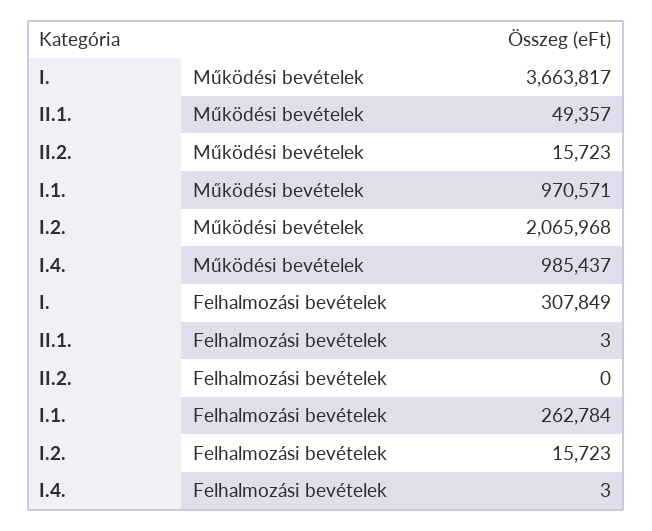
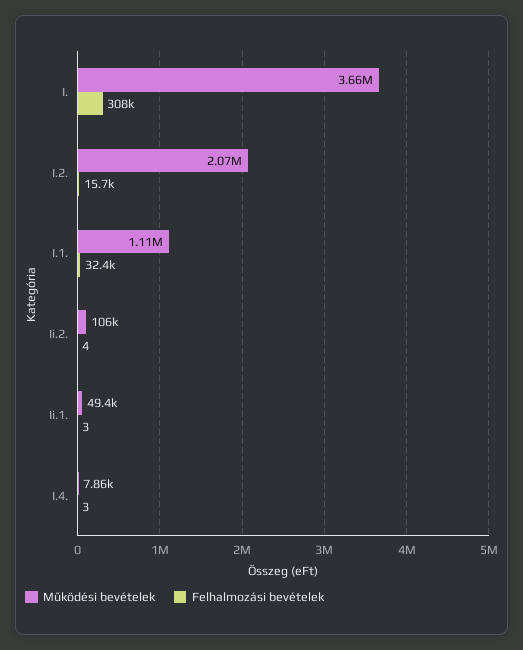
Működési bevételek, II.2.: 15723 -> 106000
Működési bevételek, I.1.: 970571 -> 1110000
Működési bevételek, I.4.: 985437 -> 7860
Felhalmozási bevételek, II.2.: 0 -> 4
Felhalmozási bevételek, I.1.: 262784 -> 32400

